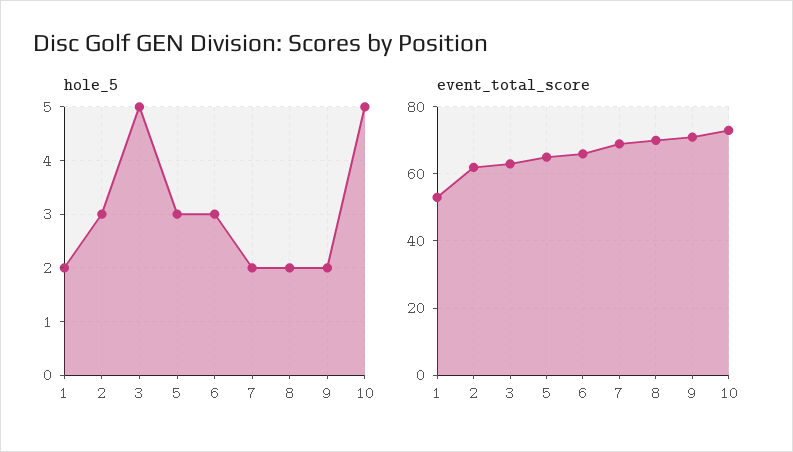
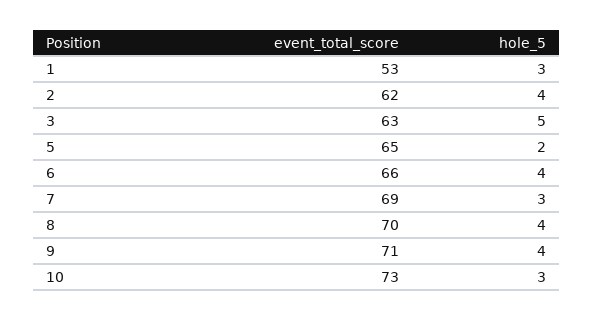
hole_5, 1: 2 -> 3
hole_5, 2: 3 -> 4
hole_5, 5: 3 -> 2
hole_5, 6: 3 -> 4
hole_5, 7: 2 -> 3
hole_5, 8: 2 -> 4
hole_5, 9: 2 -> 4
hole_5, 10: 5 -> 3

